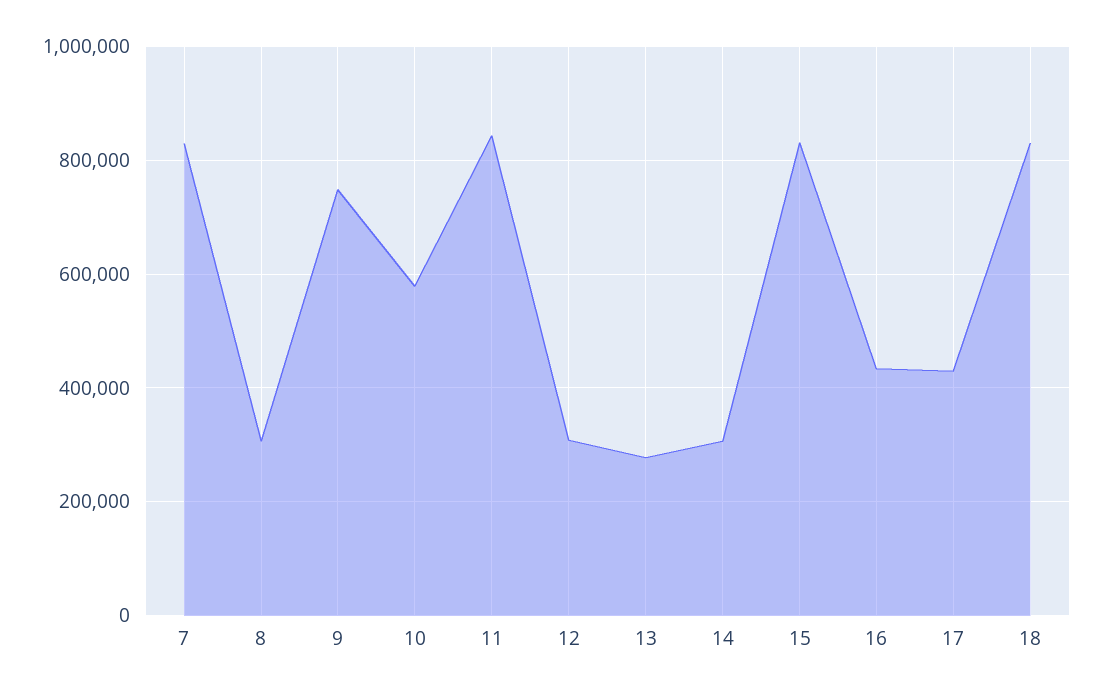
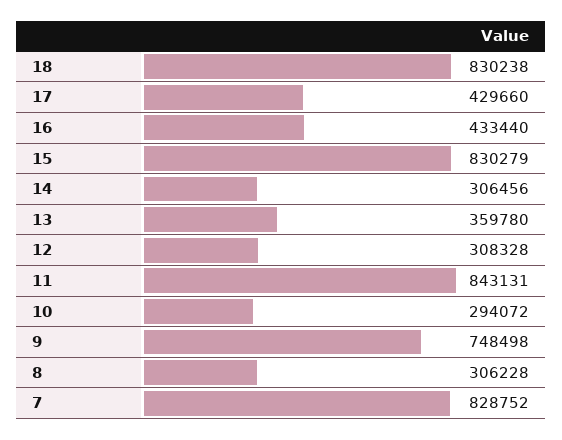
10: 580000 -> 294072
13: 280000 -> 359780

